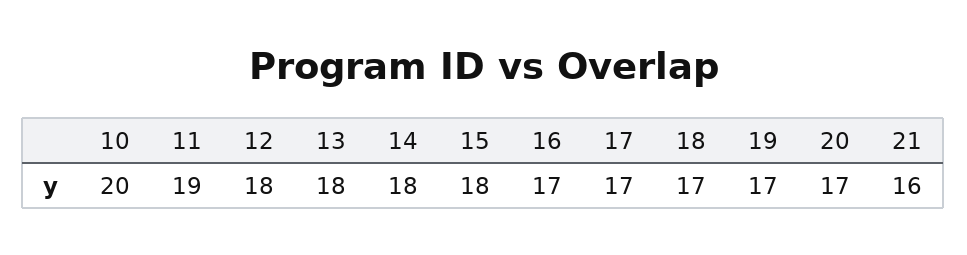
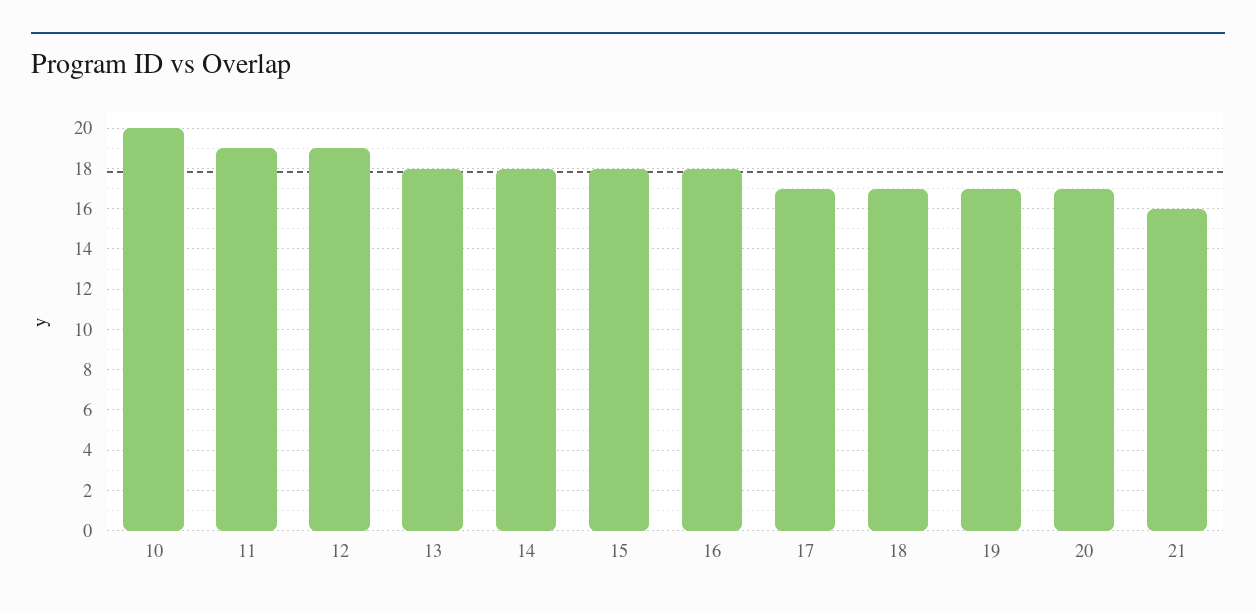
12: 18 -> 19
16: 17 -> 18

